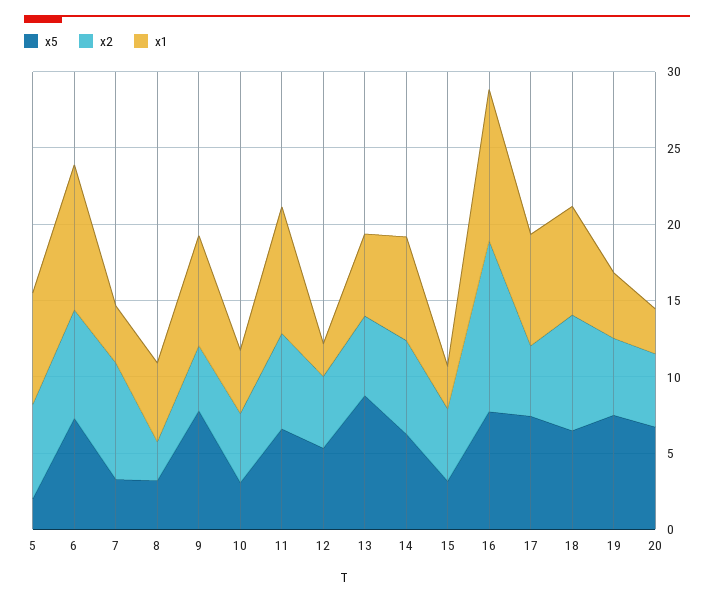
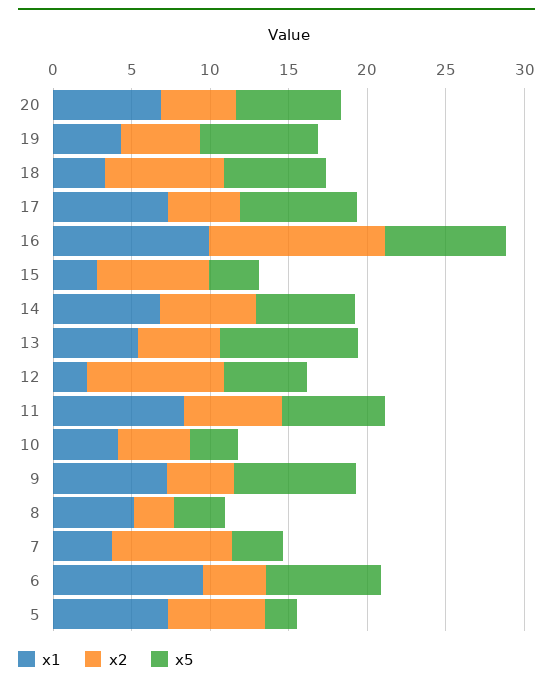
x2, 6: 7 -> 4
x2, 12: 5 -> 9
x2, 15: 5 -> 7
x1, 18: 7 -> 3
x1, 20: 3 -> 7

